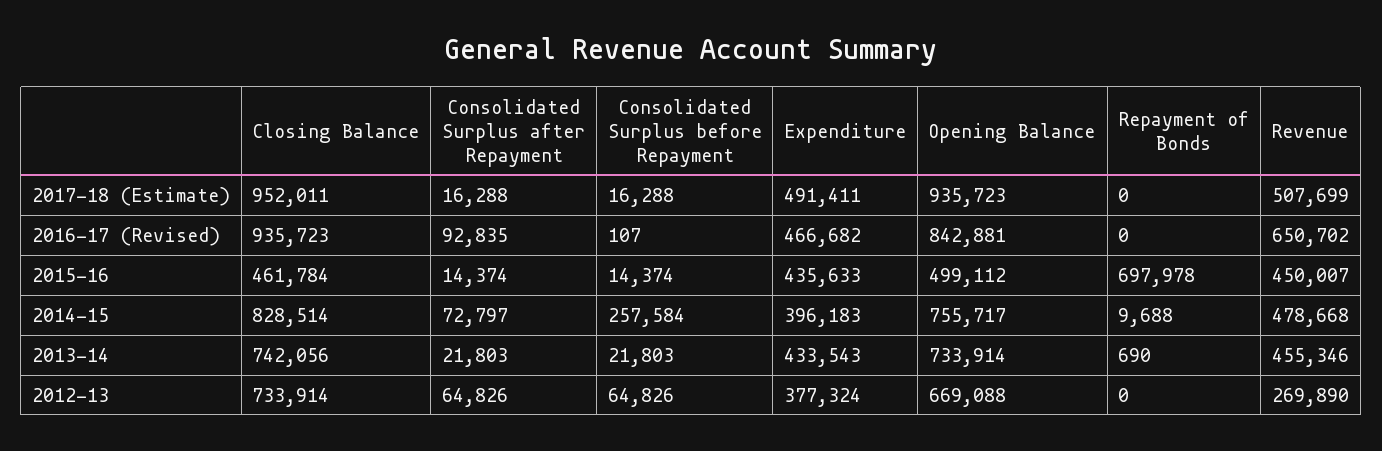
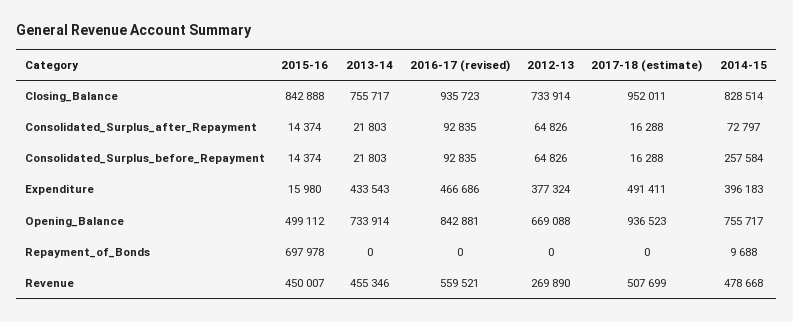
Opening Balance, 2017-18 (Estimate): 935723 -> 936523
Consolidated Surplus before Repayment, 2016-17 (Revised): 107 -> 92835
Expenditure, 2016-17 (Revised): 466682 -> 466686
Revenue, 2016-17 (Revised): 650702 -> 559521
Closing Balance, 2015-16: 461784 -> 842888
Expenditure, 2015-16: 435633 -> 15980
Closing Balance, 2013-14: 742056 -> 755717
Repayment of Bonds, 2013-14: 690 -> 0

